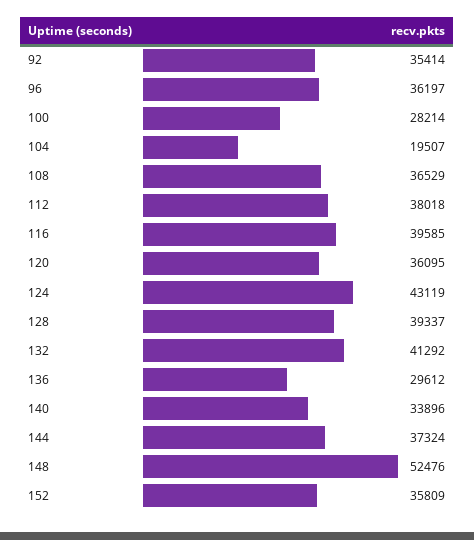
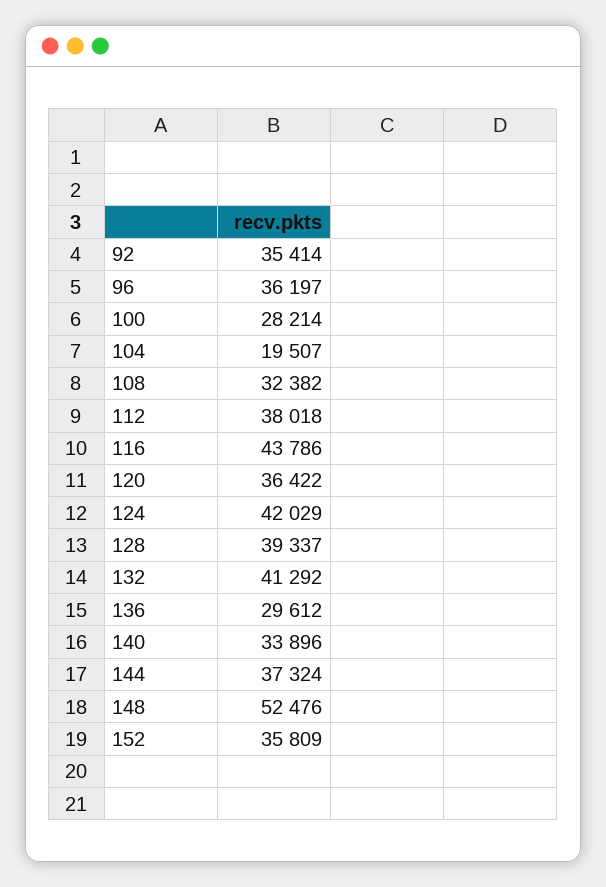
108: 36529 -> 32382
116: 39585 -> 43786
120: 36095 -> 36422
124: 43119 -> 42029

